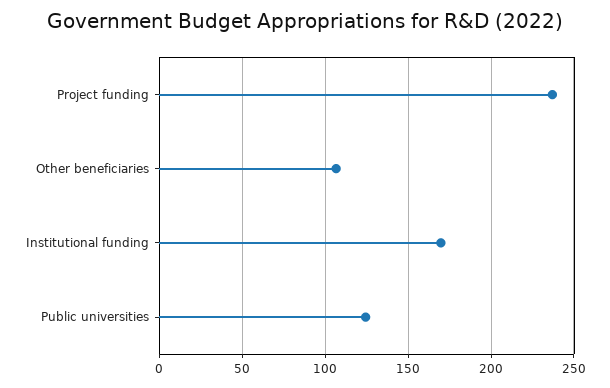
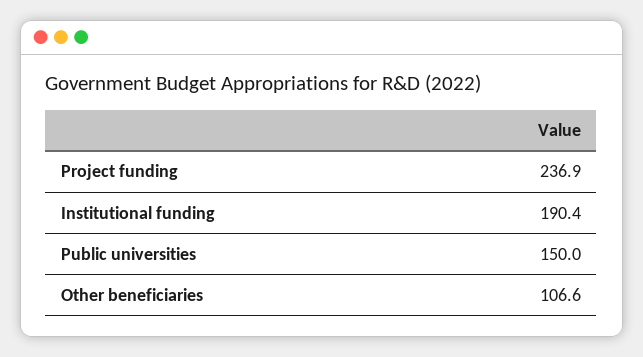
Institutional funding: 170 -> 190.4
Public universities: 125 -> 150

